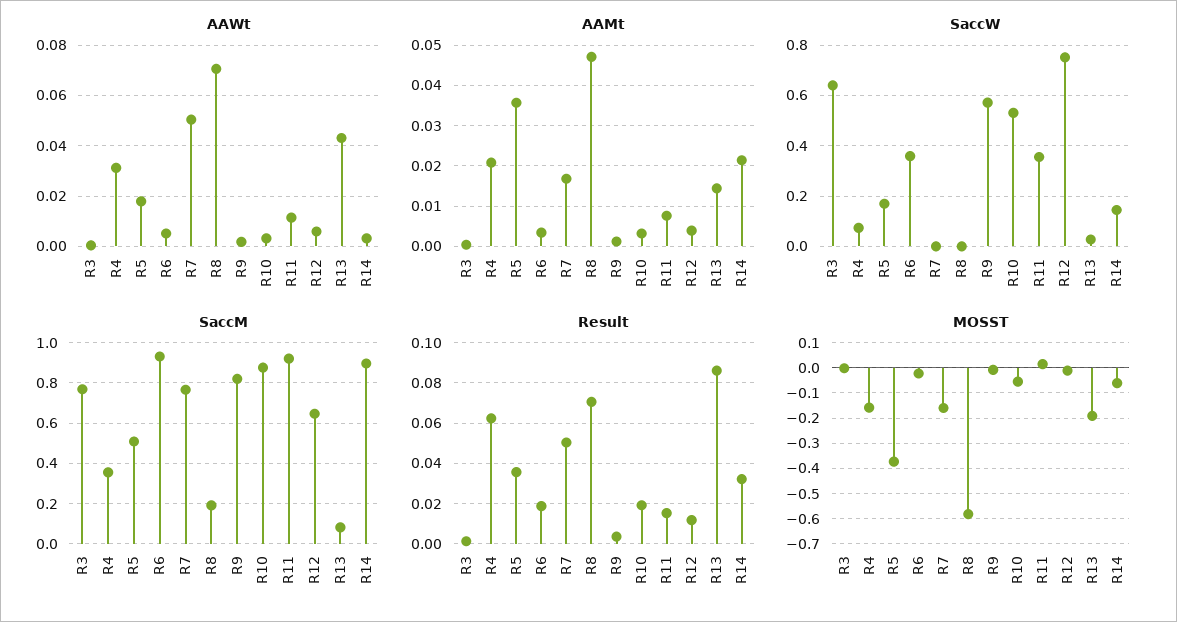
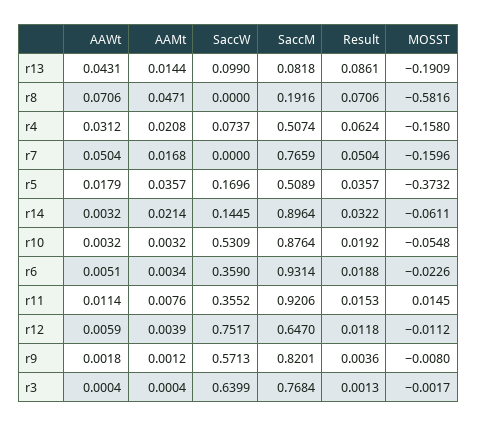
SaccW, R13: 0.025 -> 0.099
SaccM, R4: 0.35 -> 0.5074

